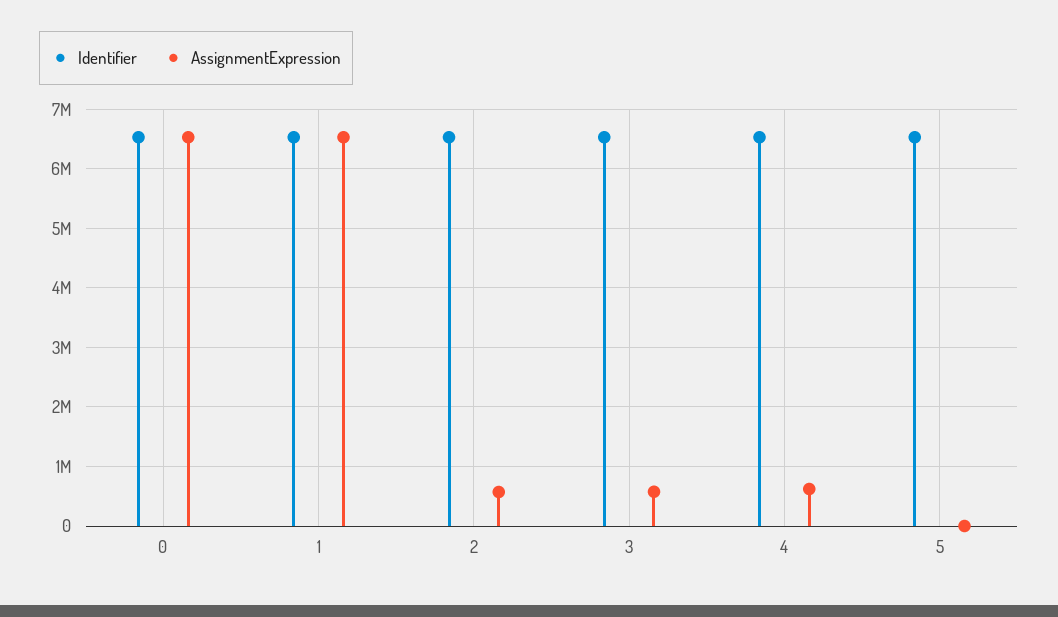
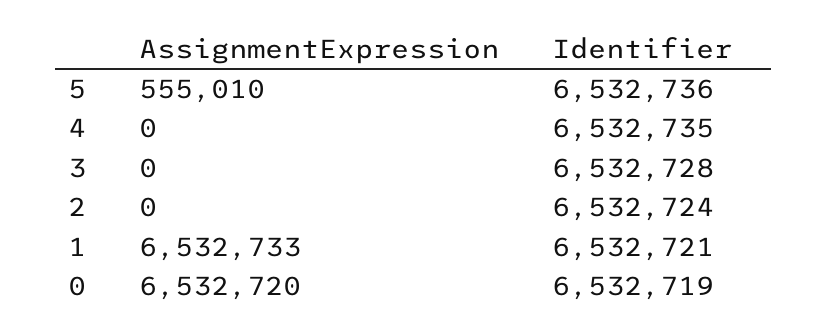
AssignmentExpression, 2: 600000 -> 0
AssignmentExpression, 3: 600000 -> 0
AssignmentExpression, 4: 600000 -> 0
AssignmentExpression, 5: 0 -> 555010

